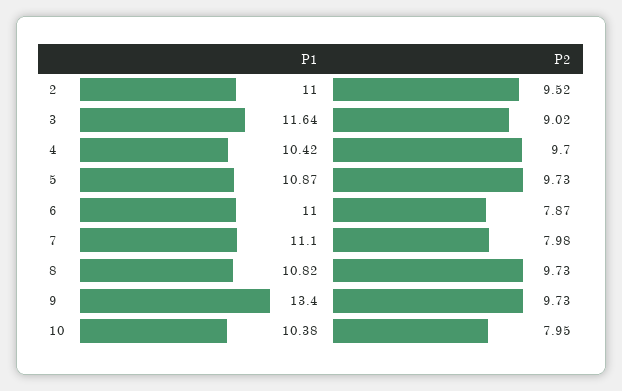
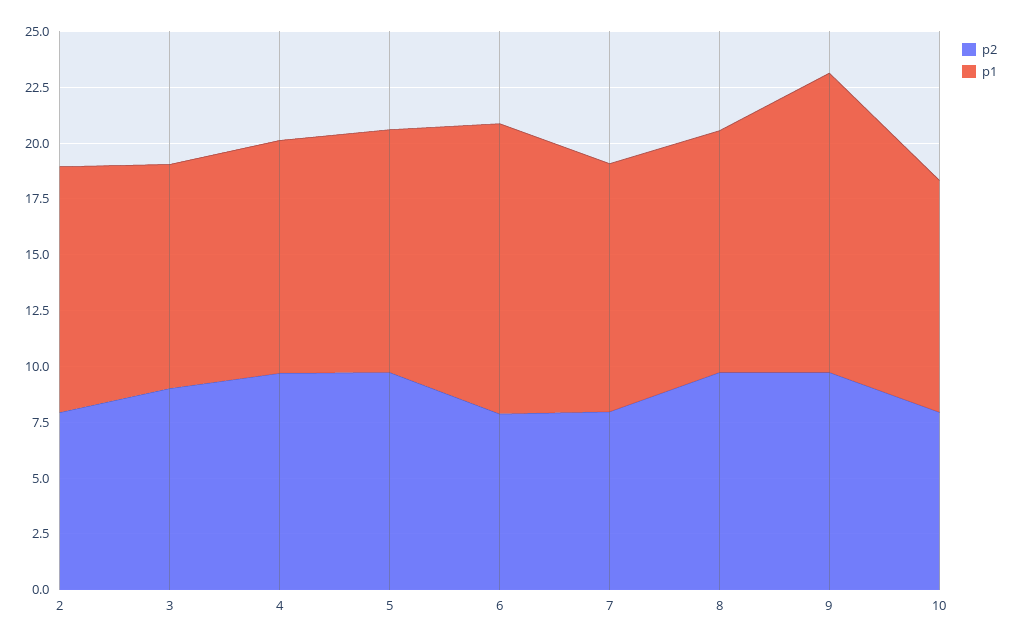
P2, 2: 9.52 -> 8
P1, 3: 11.64 -> 10
P1, 6: 11 -> 13

